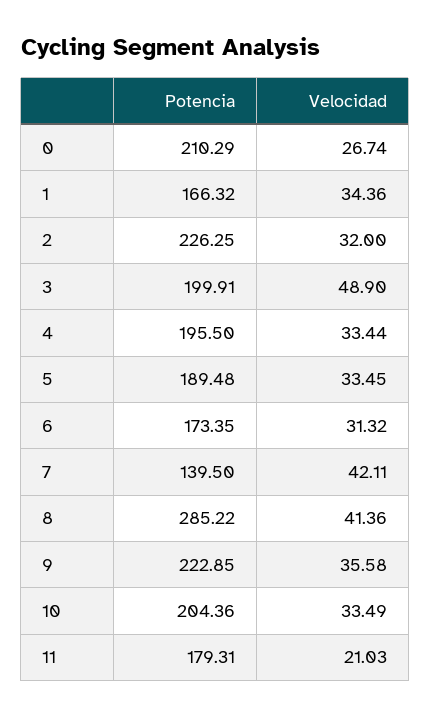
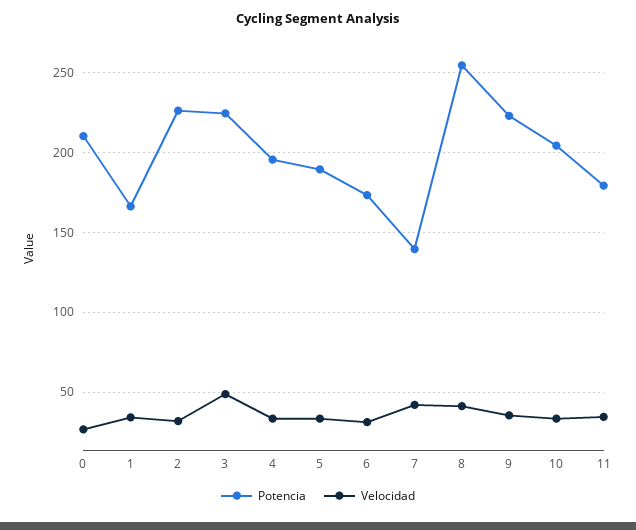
Potencia, 3: 199.91 -> 225
Potencia, 8: 285.22 -> 255
Velocidad, 11: 21.03 -> 35

